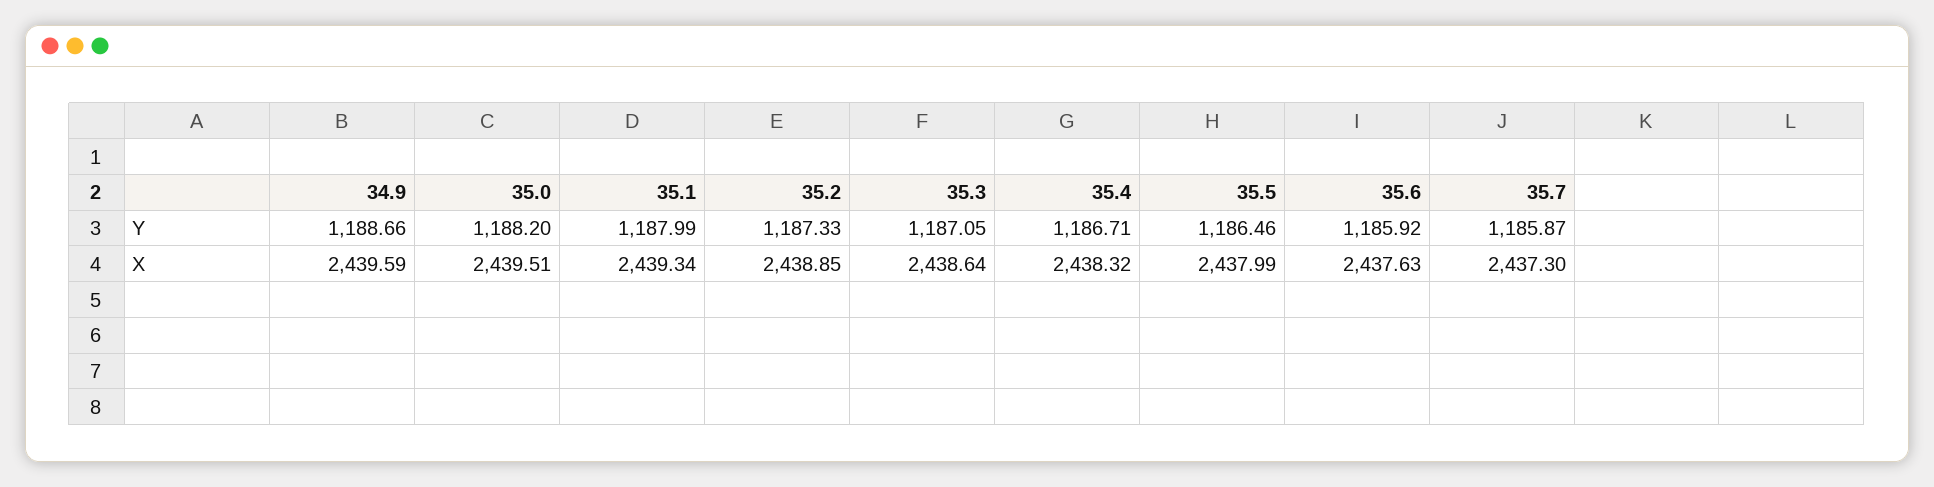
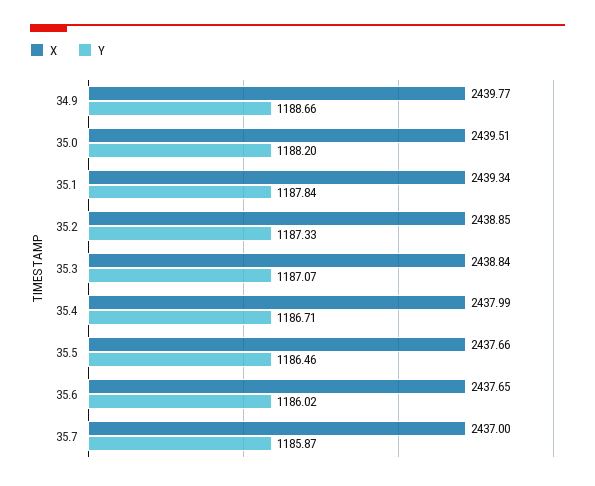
Y, 35.1: 1187.99 -> 1187.84
Y, 35.3: 1187.05 -> 1187.07
Y, 35.6: 1185.92 -> 1186.02
X, 34.9: 2439.59 -> 2439.77
X, 35.3: 2438.64 -> 2438.84
X, 35.4: 2438.32 -> 2437.99
X, 35.5: 2437.99 -> 2437.66
X, 35.6: 2437.63 -> 2437.65
X, 35.7: 2437.3 -> 2437

